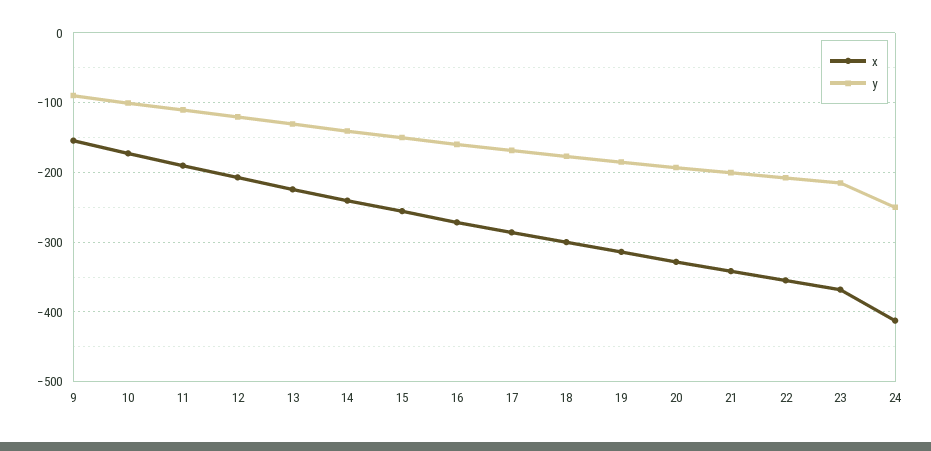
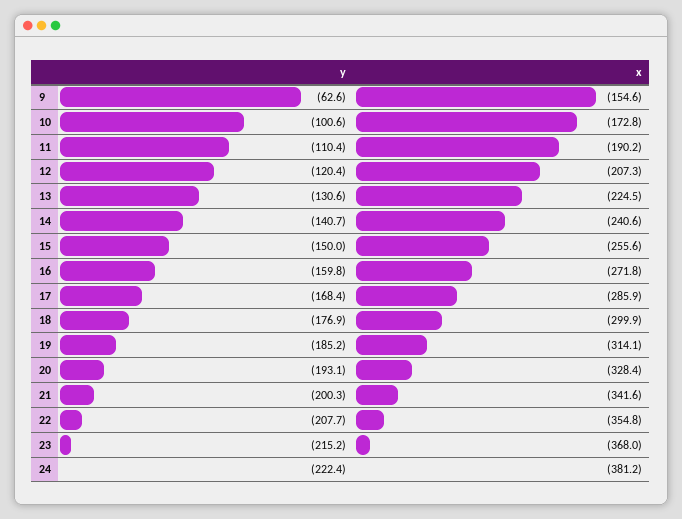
y, 9: -90 -> -62.6
x, 24: -410 -> -381.2
y, 24: -250 -> -222.4

